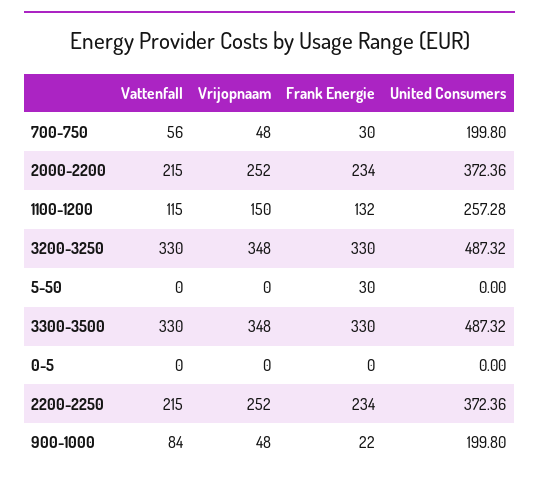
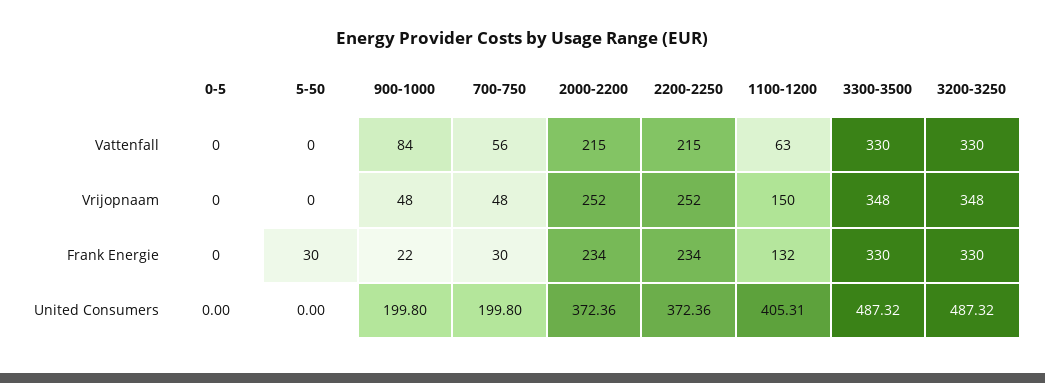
Vattenfall, 1100-1200: 115 -> 63
United Consumers, 1100-1200: 257.28 -> 405.31

